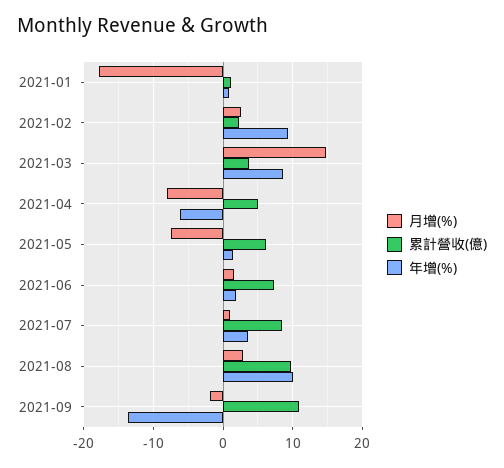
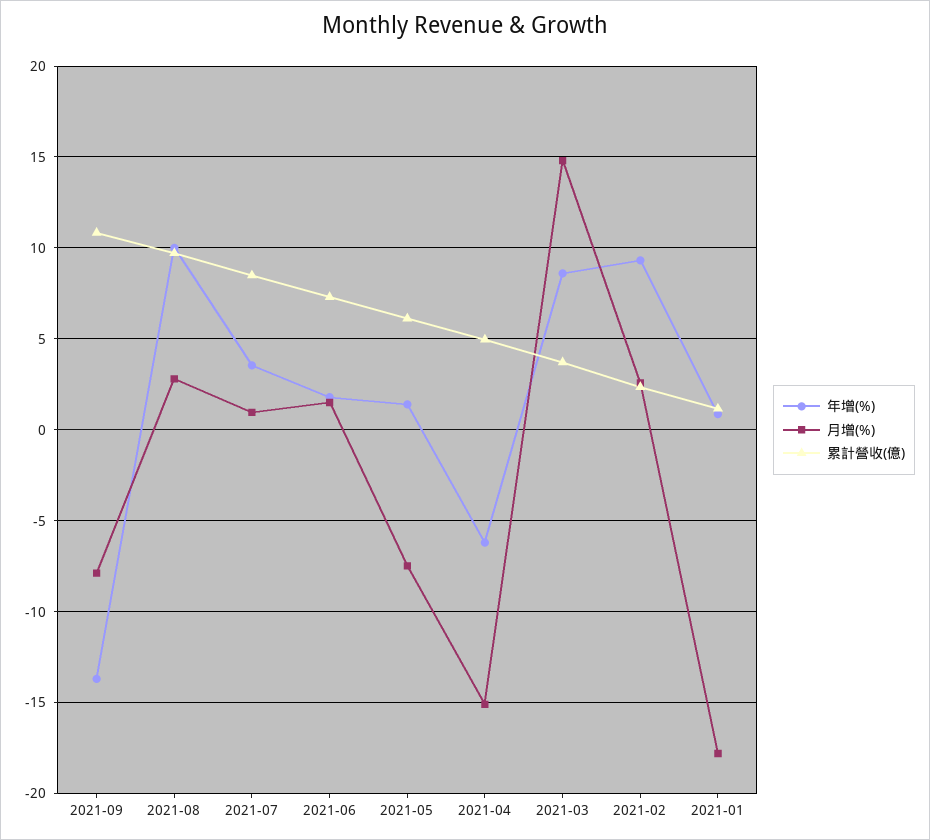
月增(%), 2021-04: -8 -> -15
月增(%), 2021-09: -2 -> -8

